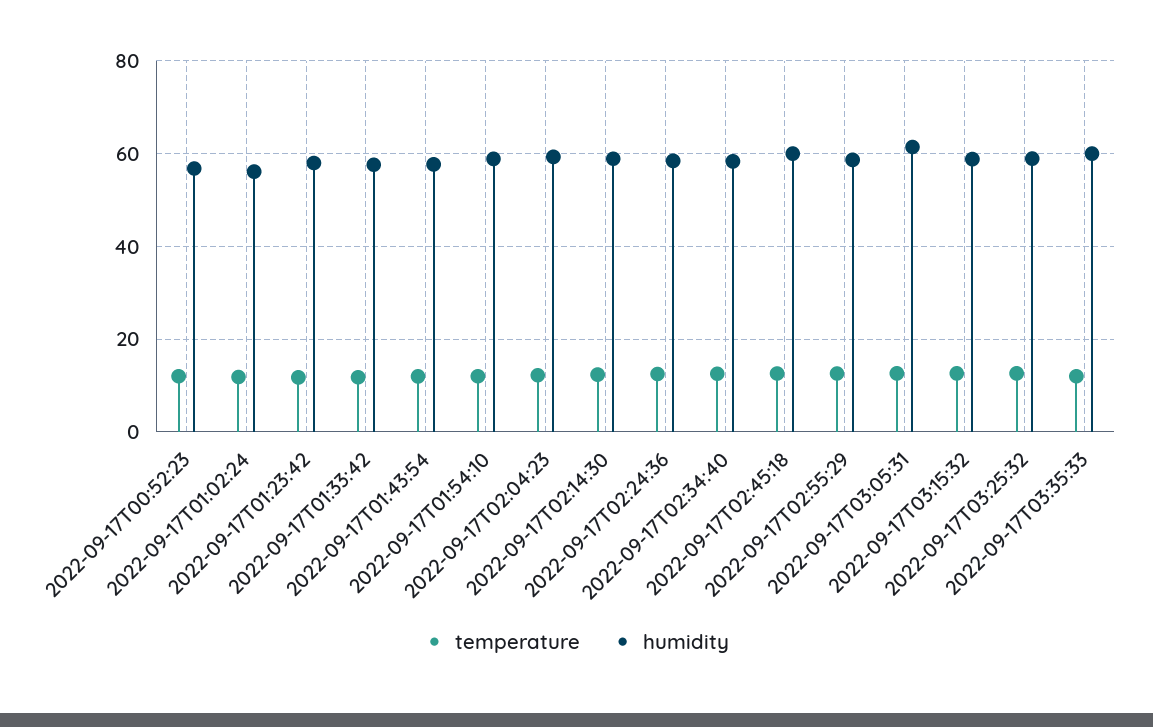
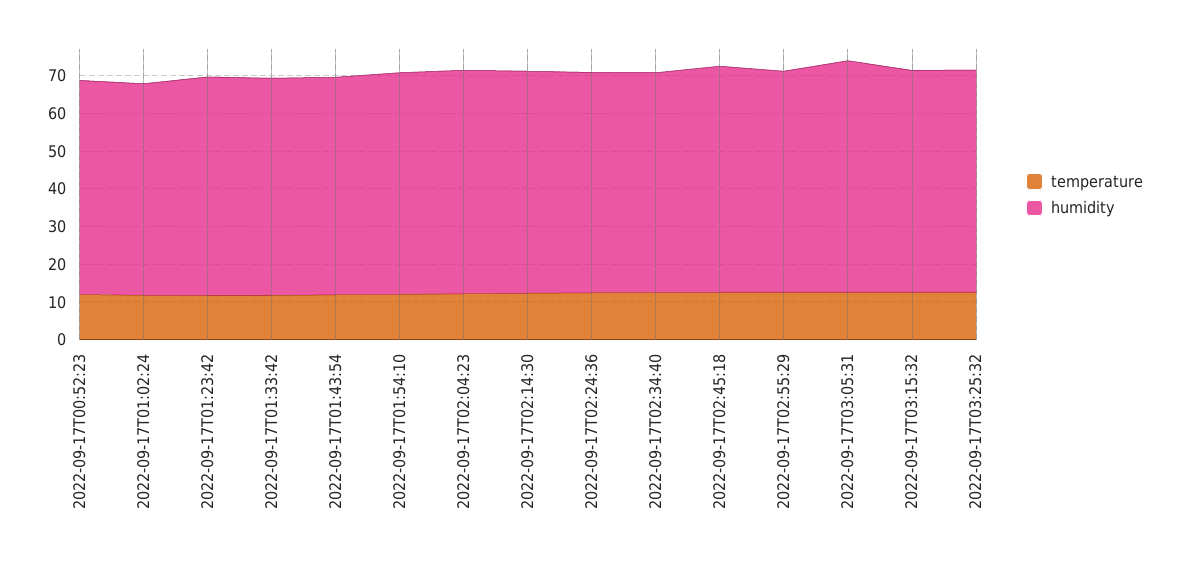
temperature, 2022-09-17T03:35:33: 12 -> none
humidity, 2022-09-17T03:35:33: 60 -> none

